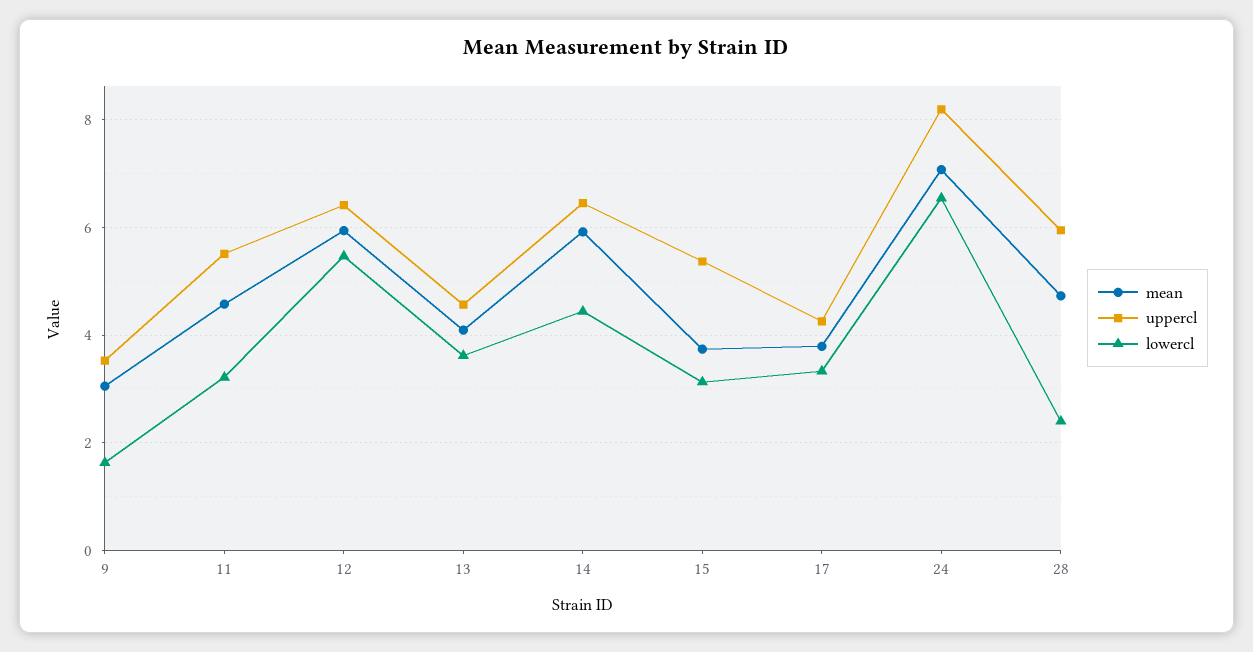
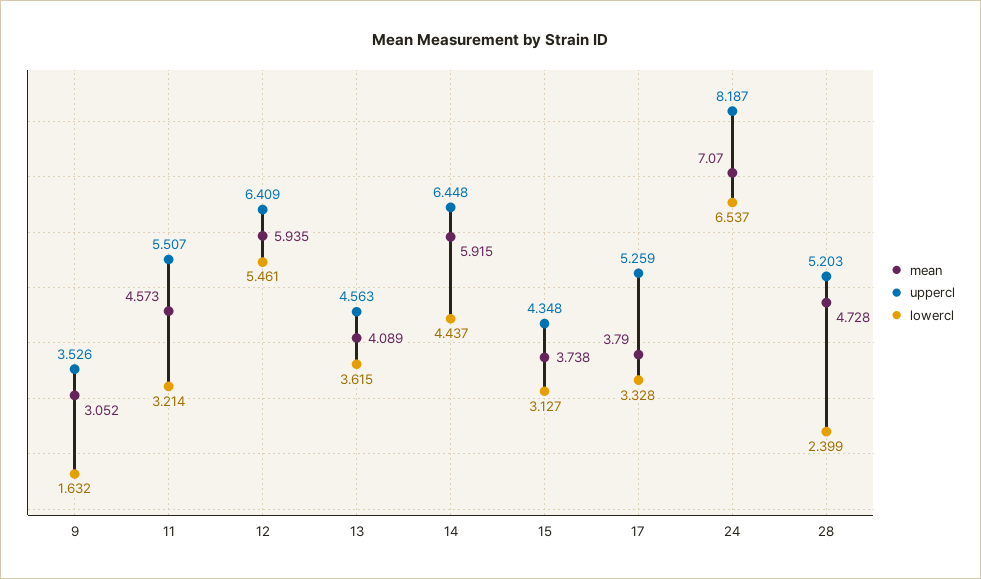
uppercl, 15: 5.4 -> 4.348
uppercl, 17: 4.2 -> 5.259
uppercl, 28: 6 -> 5.203

